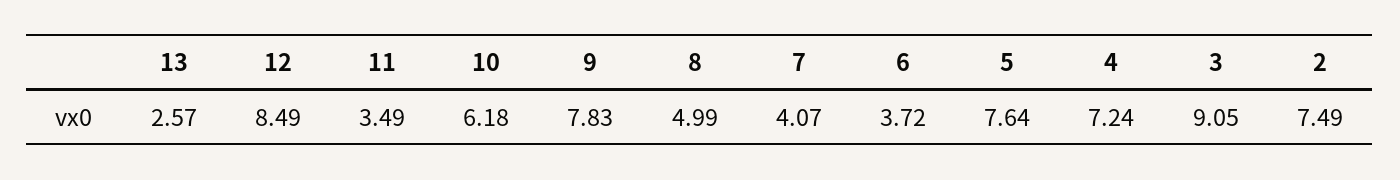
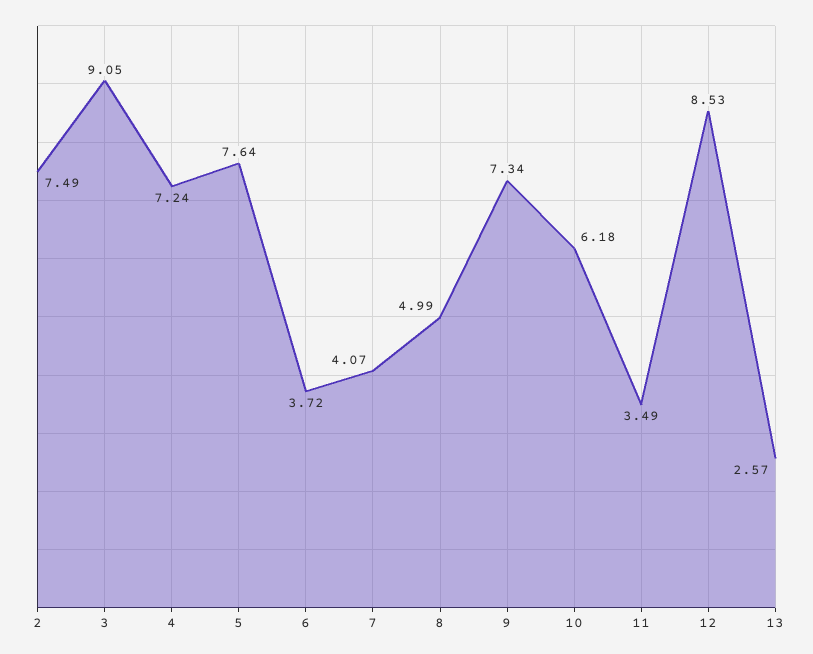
12: 8.49 -> 8.53
9: 7.83 -> 7.34

